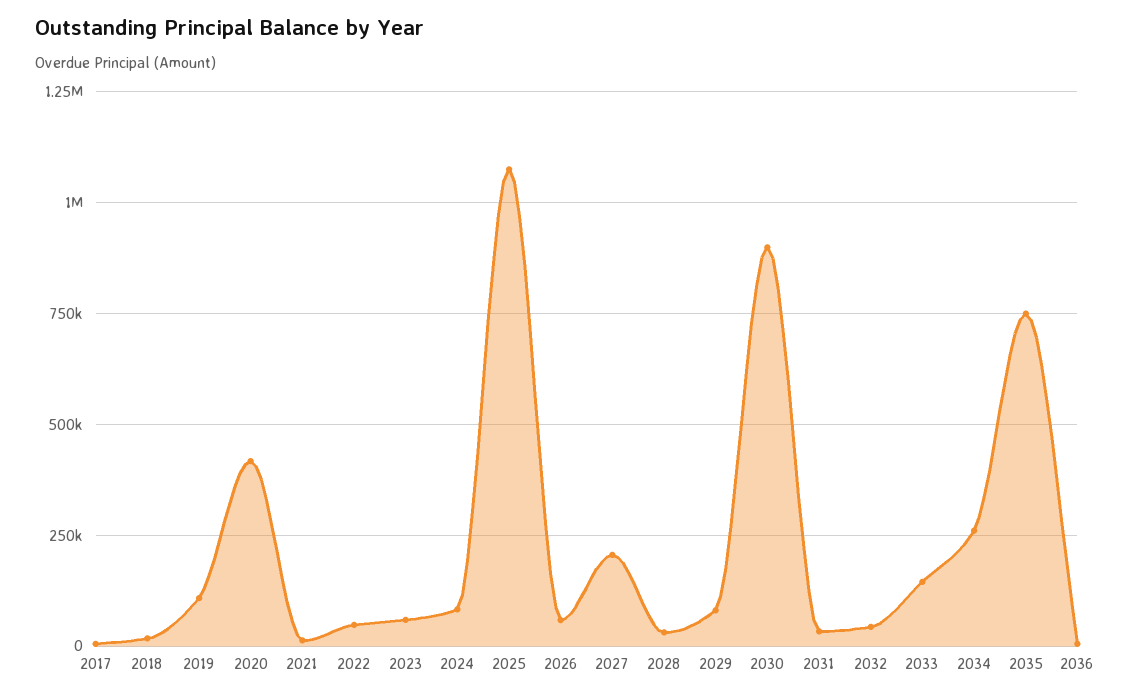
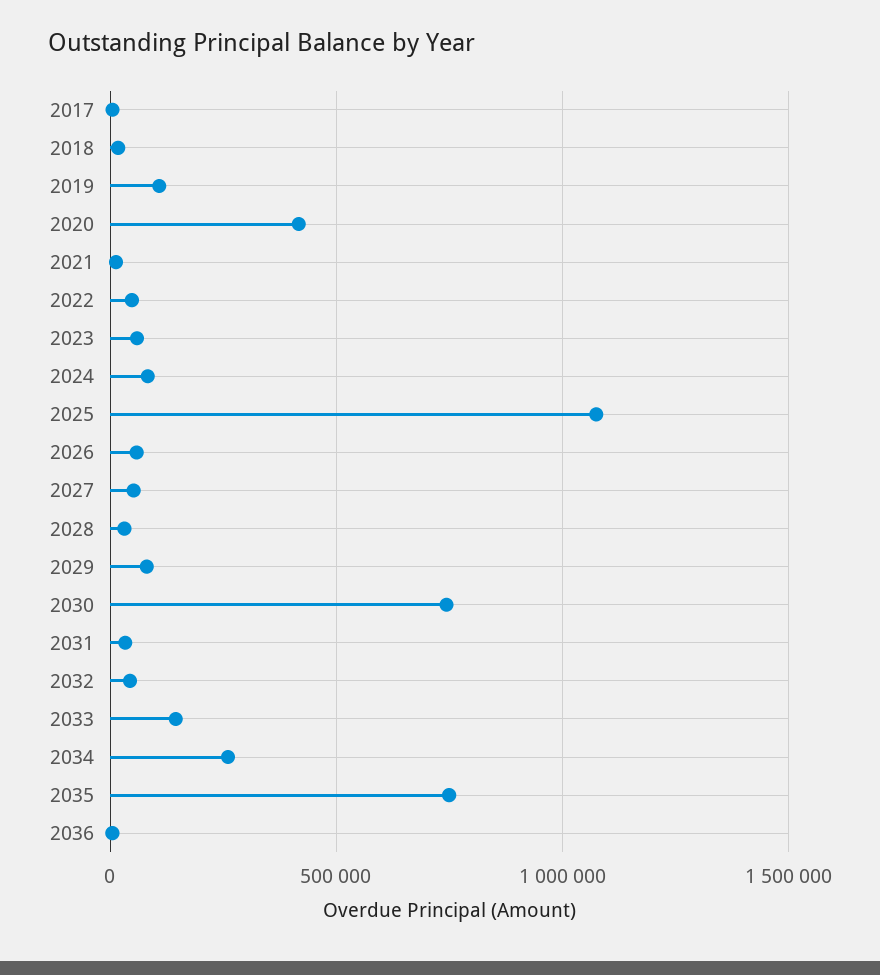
2027: 200000 -> 50000
2030: 900000 -> 750000

